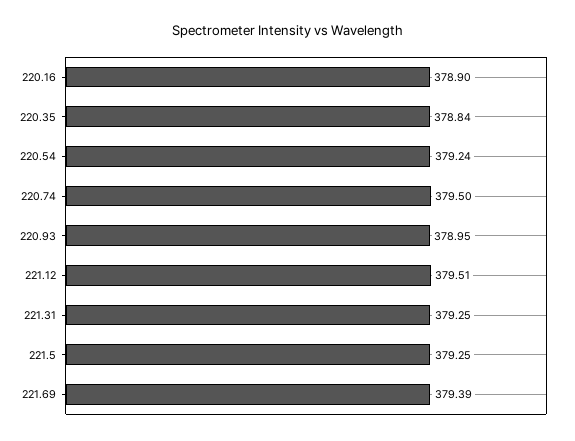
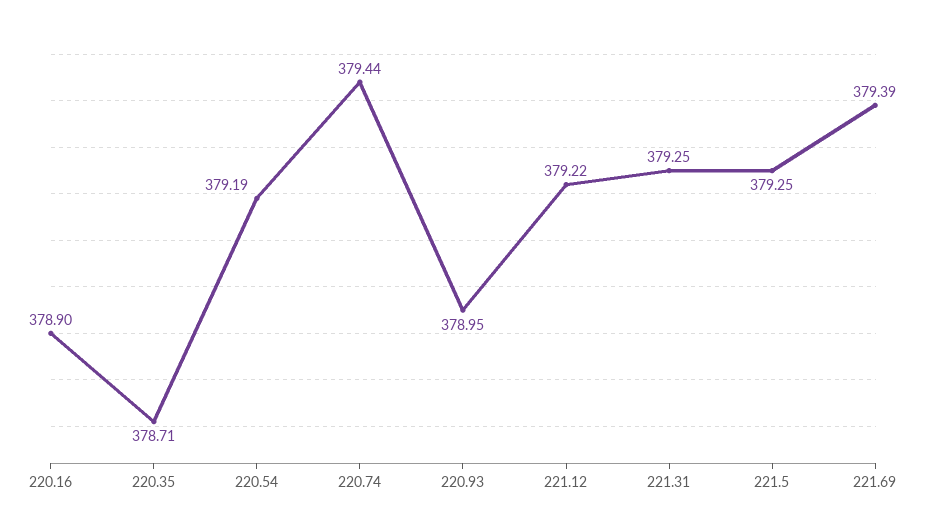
220.35: 378.84 -> 378.71
220.54: 379.24 -> 379.19
220.74: 379.5 -> 379.44
221.12: 379.51 -> 379.22

